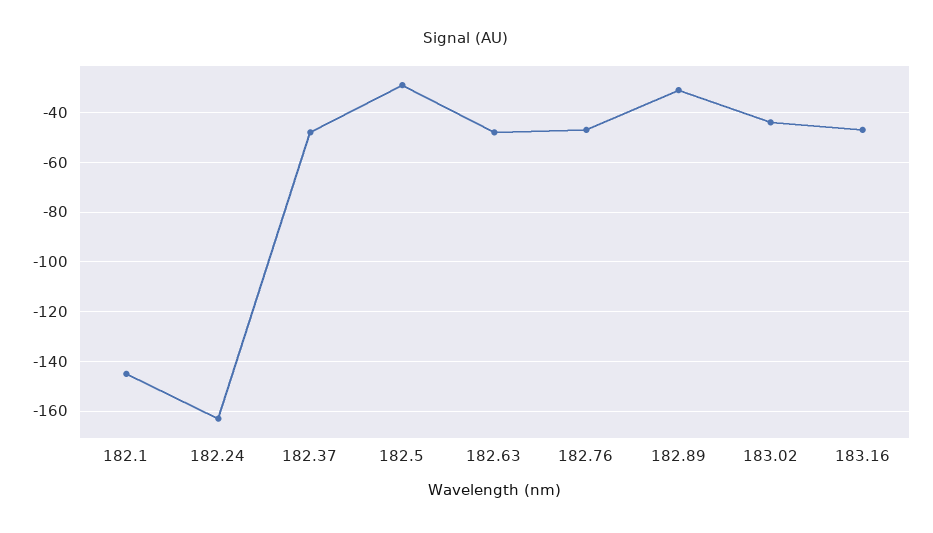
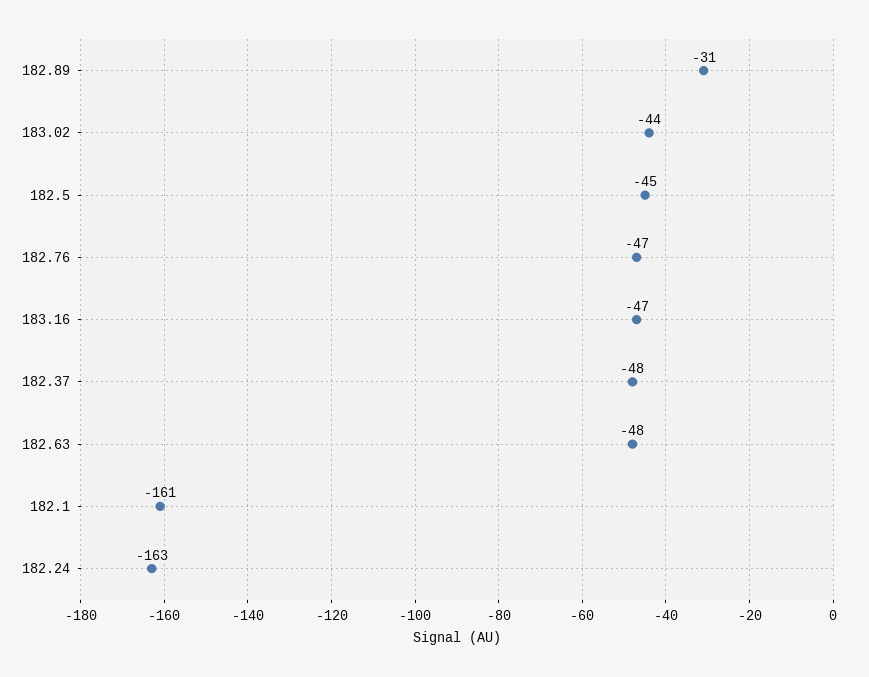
182.1: -145 -> -161
182.5: -30 -> -45

